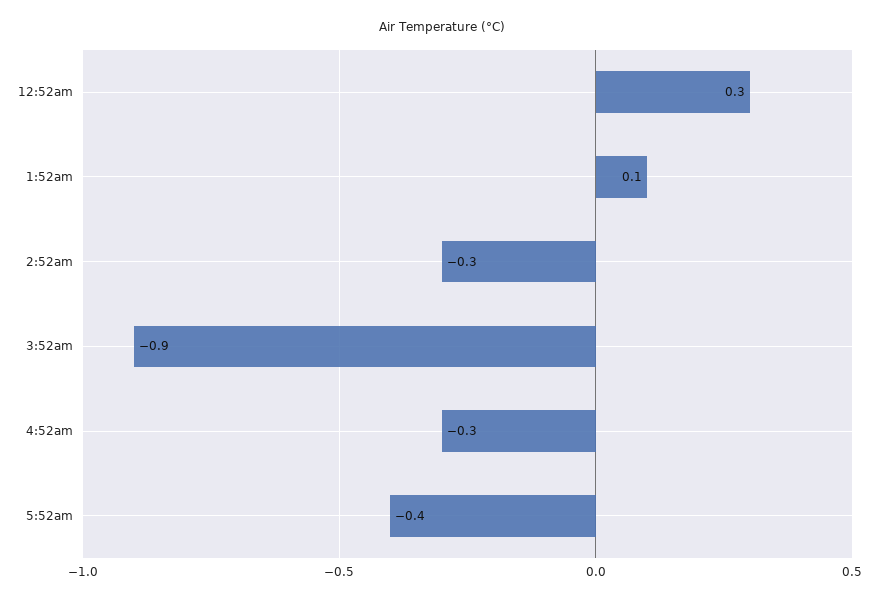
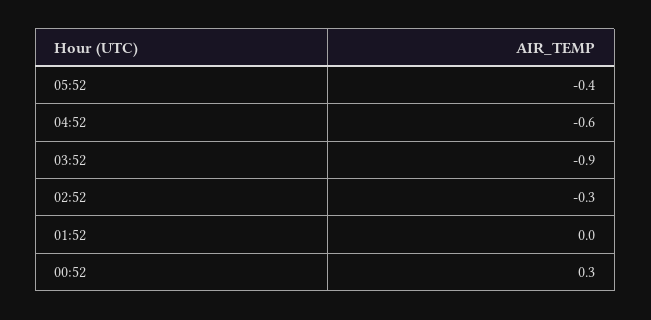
1:52am: 0.1 -> 0
4:52am: -0.3 -> -0.6

